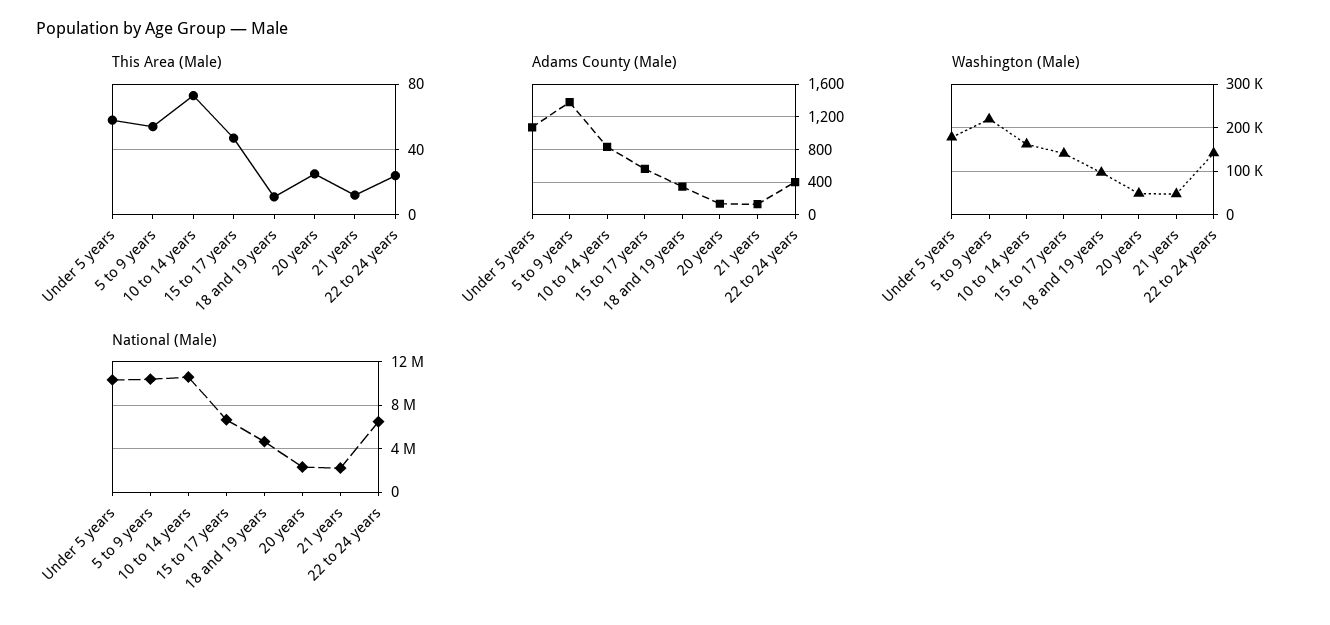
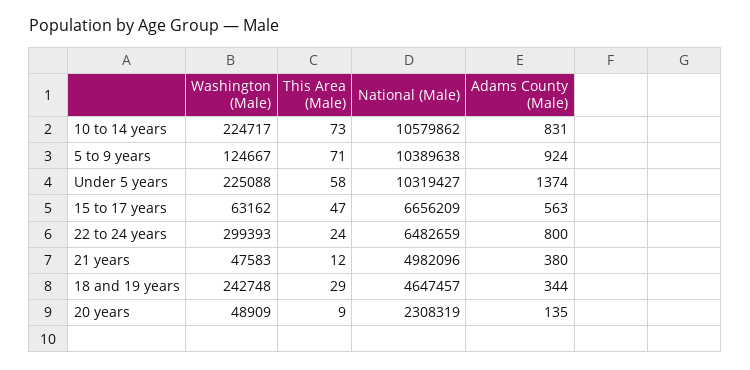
This Area (Male), 5 to 9 years: 55 -> 71
This Area (Male), 18 and 19 years: 10 -> 29
This Area (Male), 20 years: 25 -> 9
Adams County (Male), Under 5 years: 1100 -> 1374
Adams County (Male), 5 to 9 years: 1400 -> 924
Adams County (Male), 21 years: 100 -> 380
Adams County (Male), 22 to 24 years: 400 -> 800
Washington (Male), Under 5 years: 180000 -> 225088
Washington (Male), 5 to 9 years: 220000 -> 124667
Washington (Male), 10 to 14 years: 160000 -> 224717
Washington (Male), 15 to 17 years: 140000 -> 63162
Washington (Male), 18 and 19 years: 100000 -> 242748
Washington (Male), 22 to 24 years: 140000 -> 299393
National (Male), 21 years: 2000000 -> 4982096

